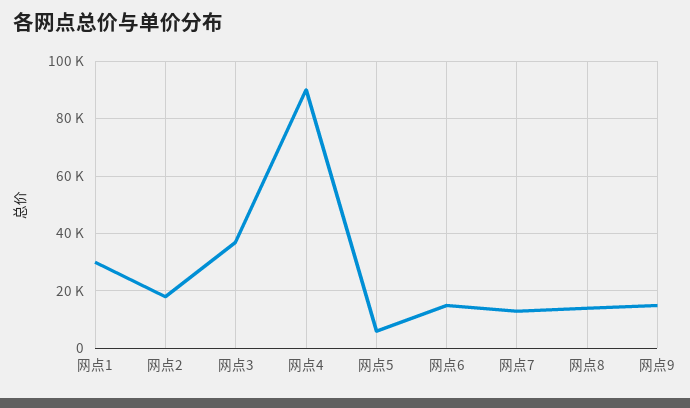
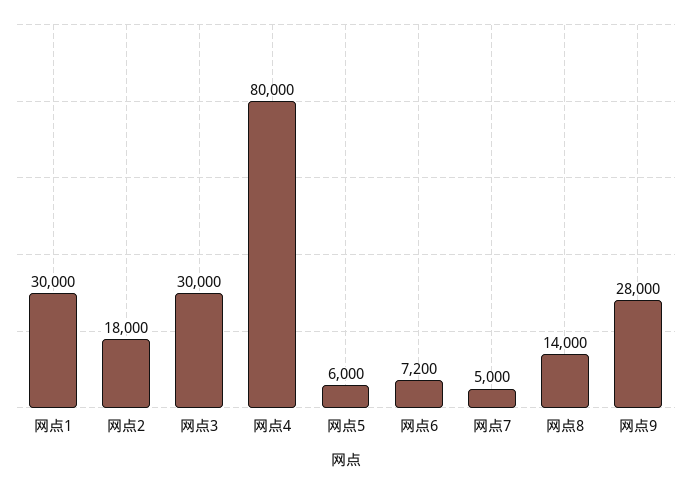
网点3: 37500 -> 30000
网点4: 90000 -> 80000
网点6: 15000 -> 7200
网点7: 12500 -> 5000
网点9: 15000 -> 28000

